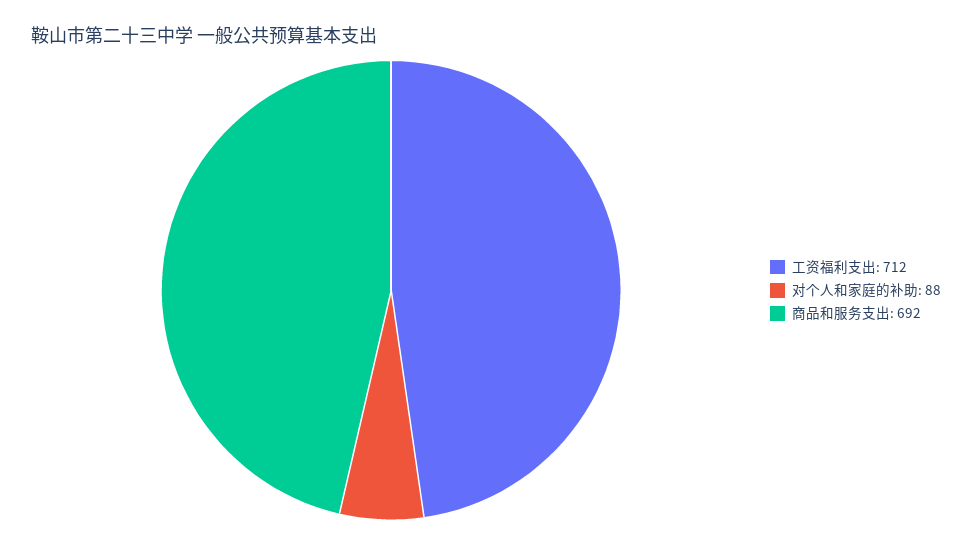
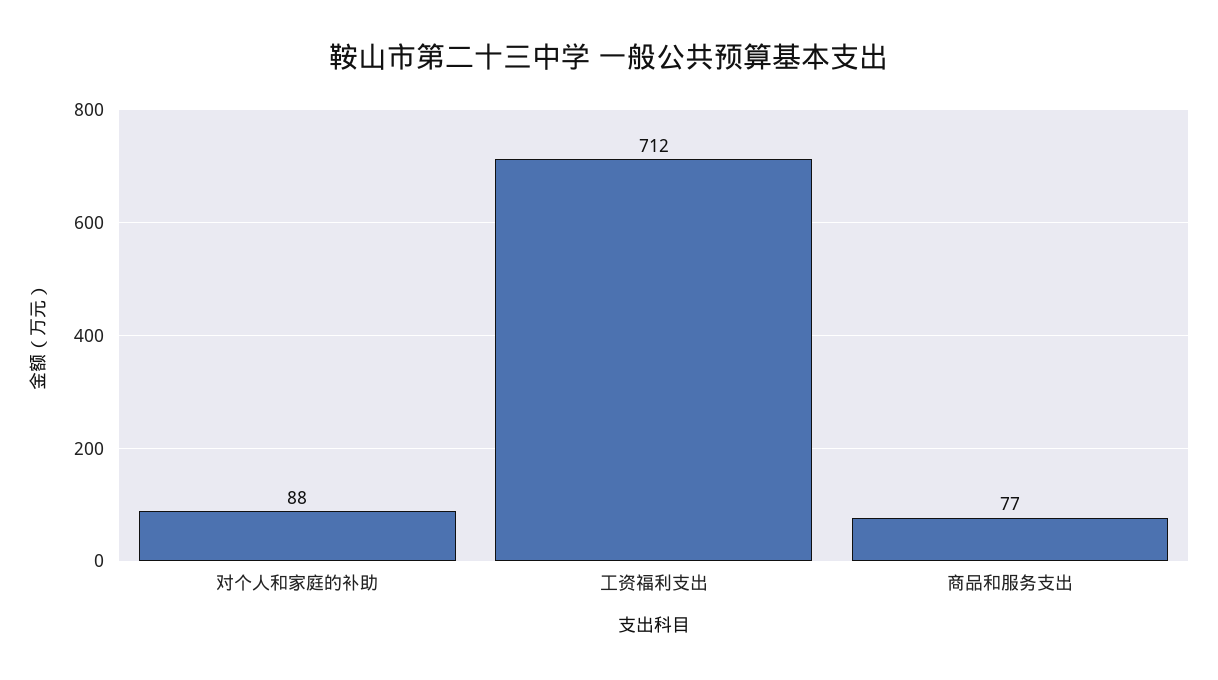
商品和服务支出: 692 -> 77

